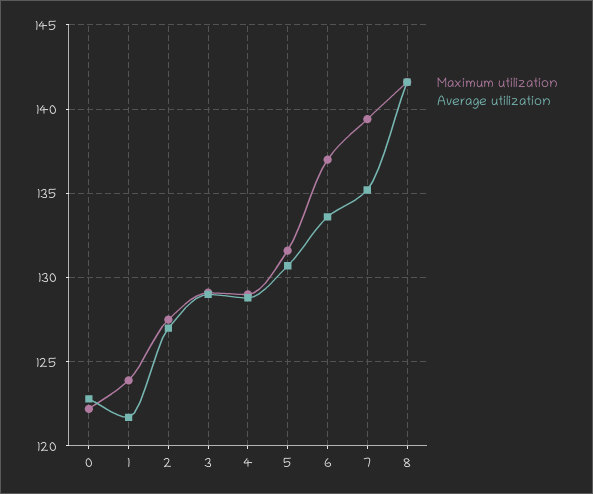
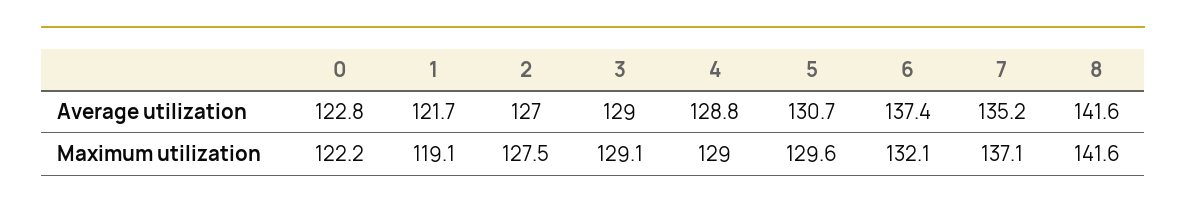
Maximum utilization, 1: 124 -> 119.1
Maximum utilization, 5: 131.5 -> 129.6
Maximum utilization, 6: 137 -> 132.1
Average utilization, 6: 133.5 -> 137.4
Maximum utilization, 7: 139.5 -> 137.1

